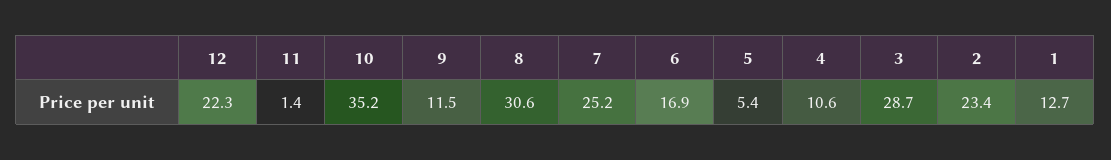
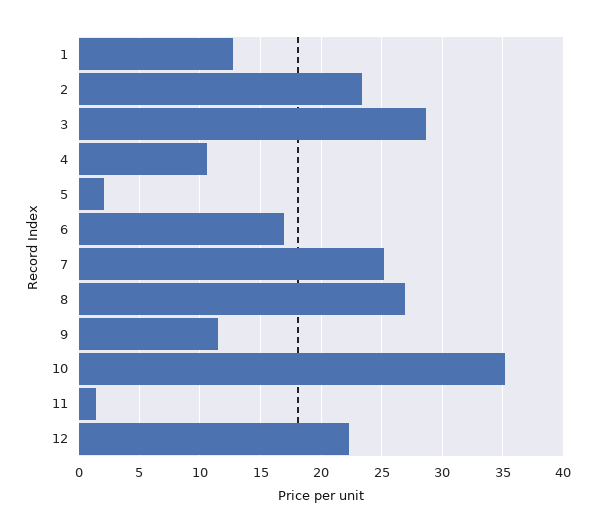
8: 30.6 -> 27
5: 5.4 -> 2

